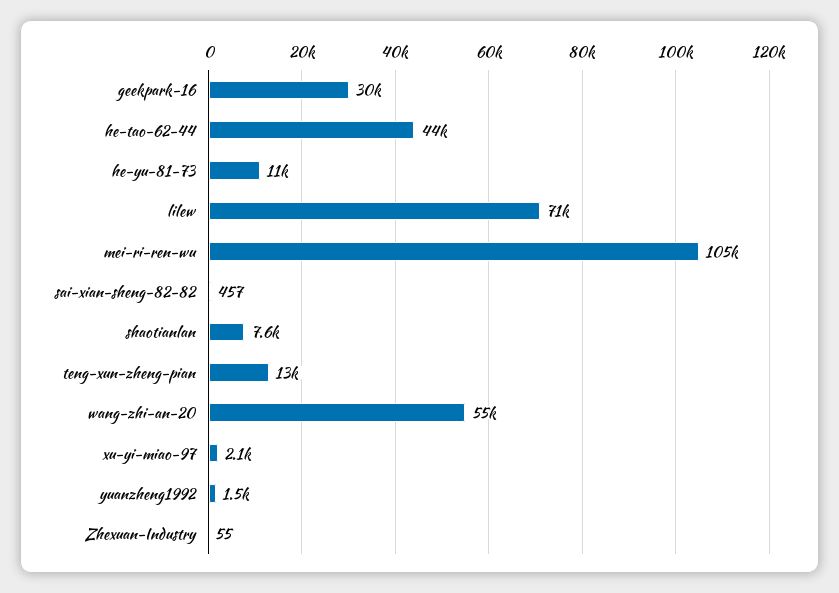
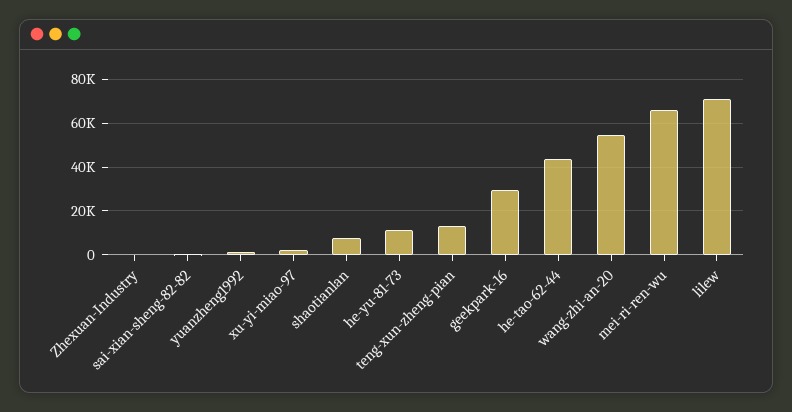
mei-ri-ren-wu: 105000 -> 65000

